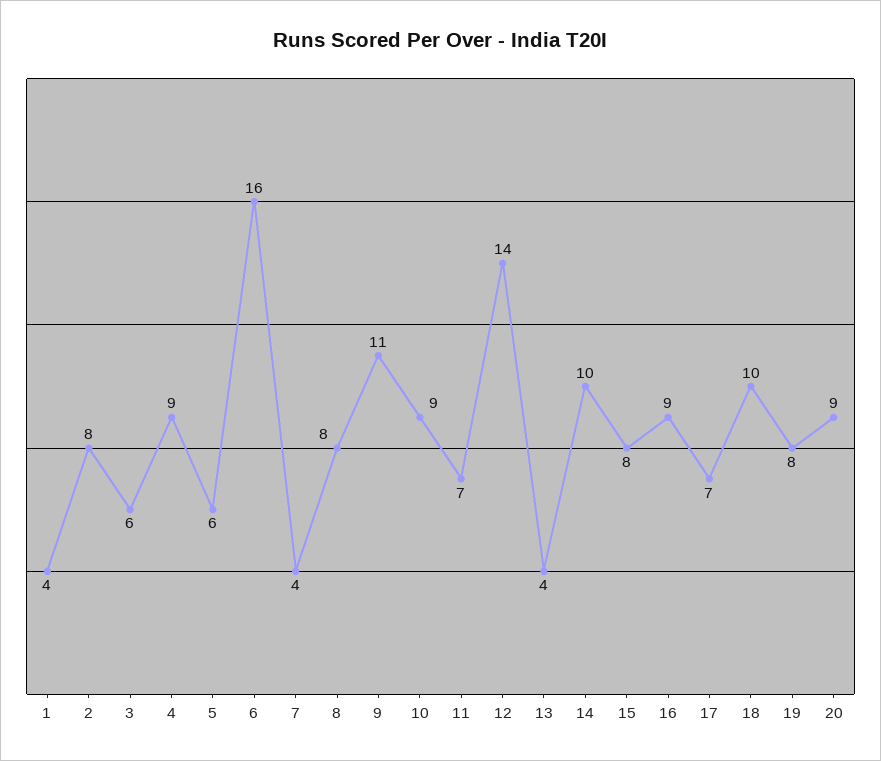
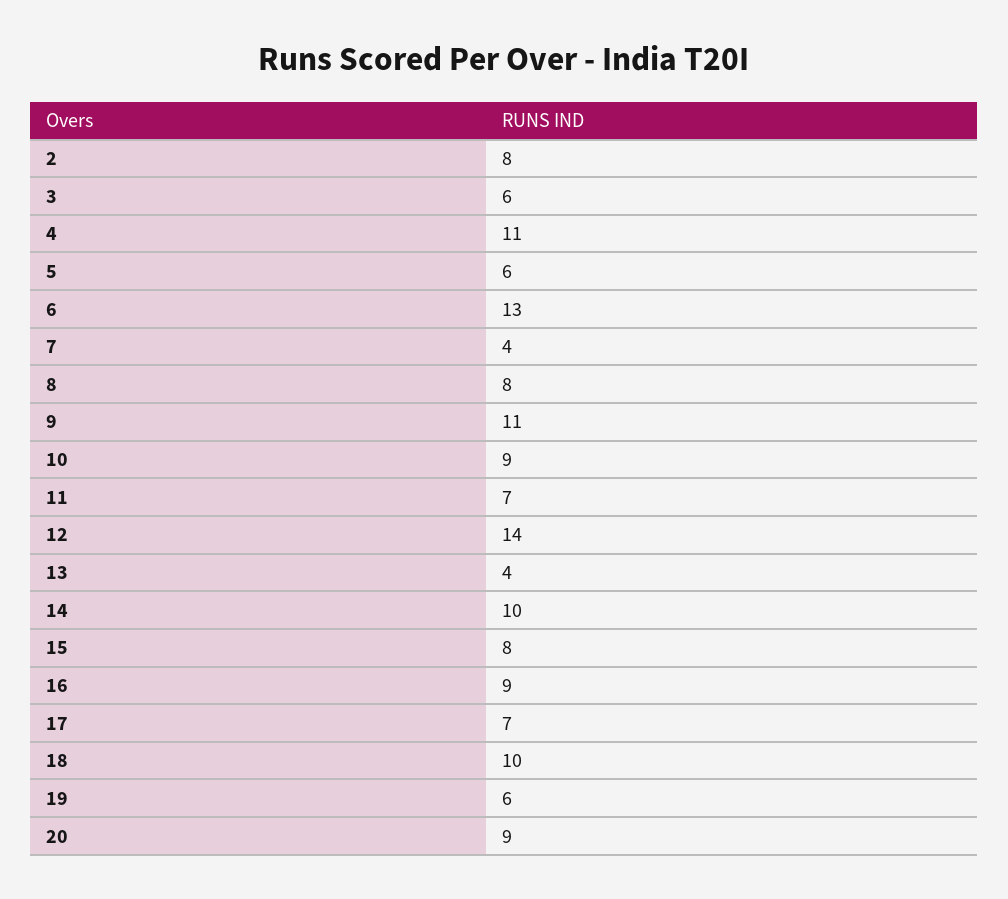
1: 4 -> none
4: 9 -> 11
6: 16 -> 13
19: 8 -> 6

